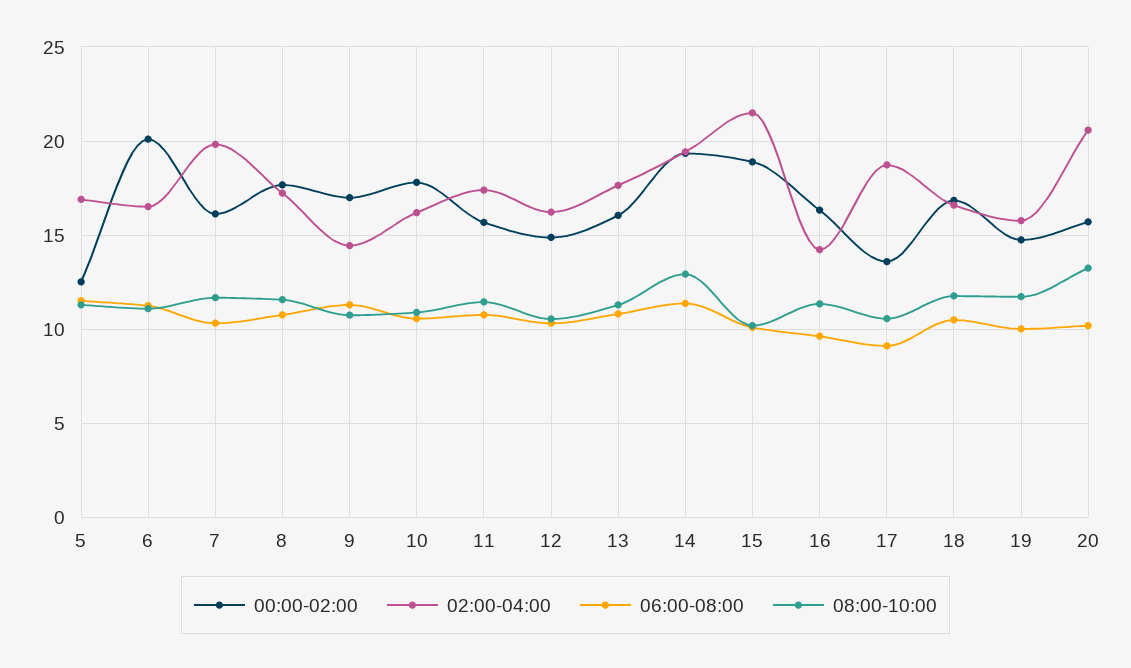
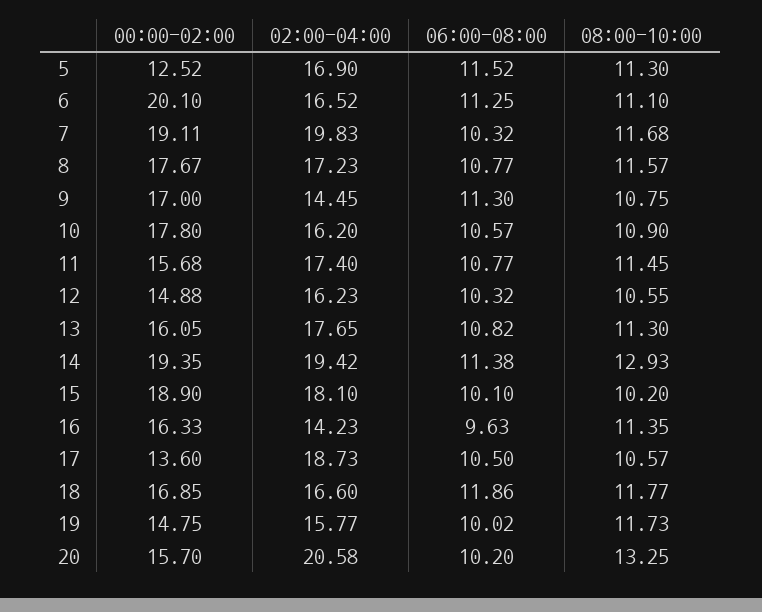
00:00-02:00, 7: 16 -> 19.11
02:00-04:00, 15: 21.5 -> 18.1
06:00-08:00, 17: 9 -> 10.5
06:00-08:00, 18: 10.5 -> 11.86

